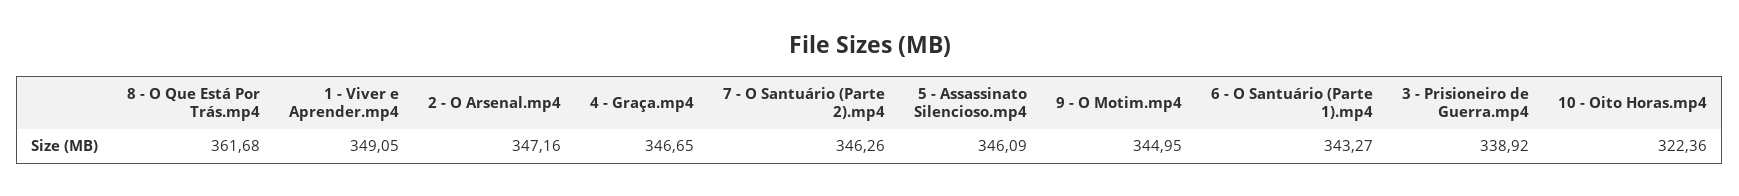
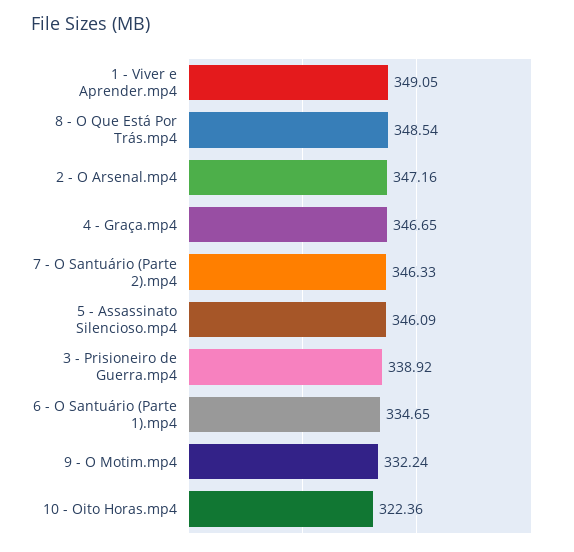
8 - O Que Está Por Trás.mp4: 361.68 -> 348.54
7 - O Santuário (Parte 2).mp4: 346.26 -> 346.33
9 - O Motim.mp4: 344.95 -> 332.24
6 - O Santuário (Parte 1).mp4: 343.27 -> 334.65

